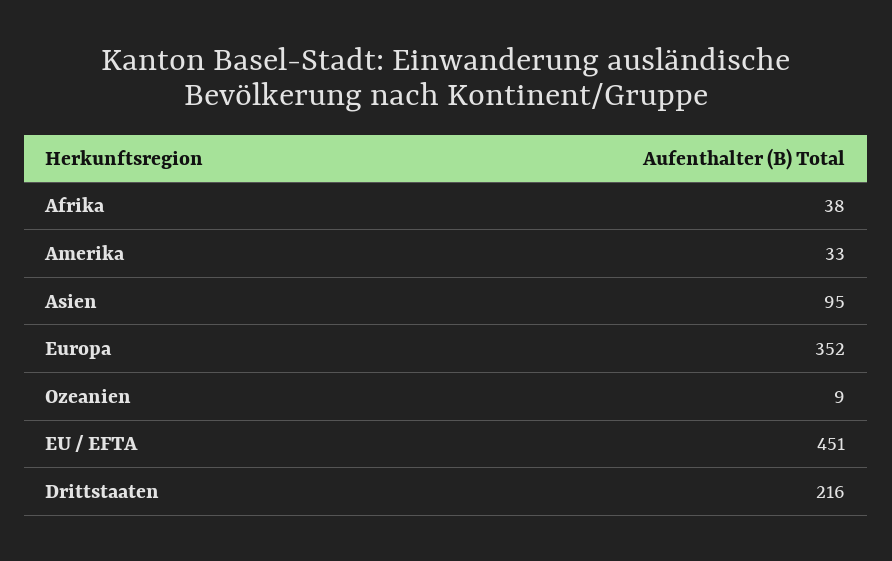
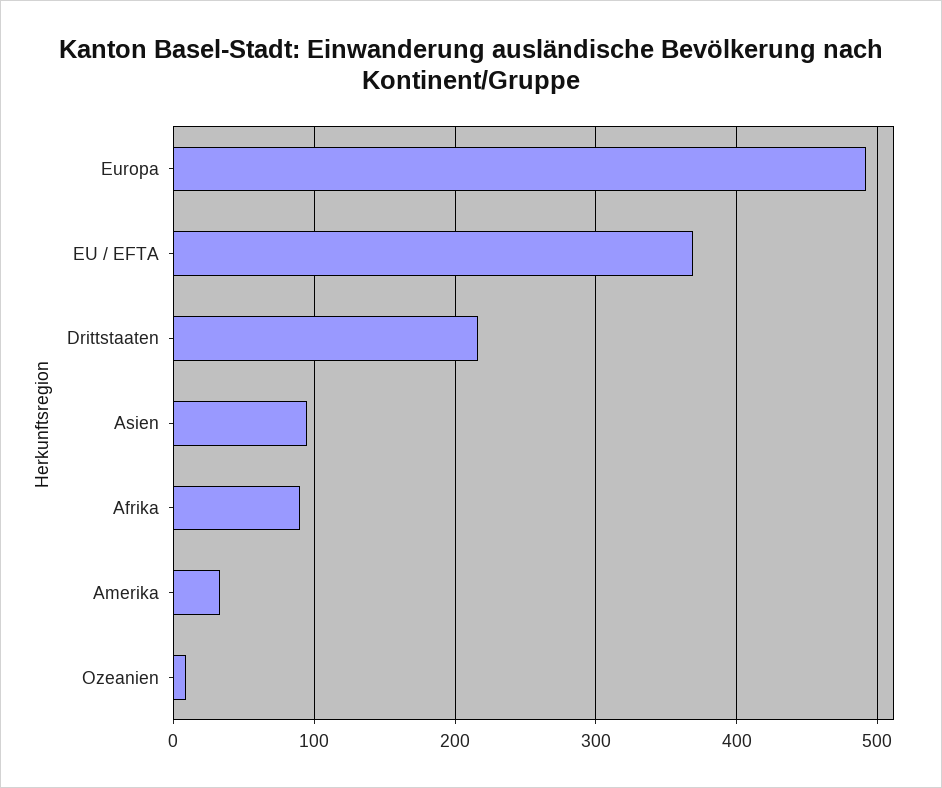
Afrika: 38 -> 90
Europa: 352 -> 490
EU / EFTA: 451 -> 370

